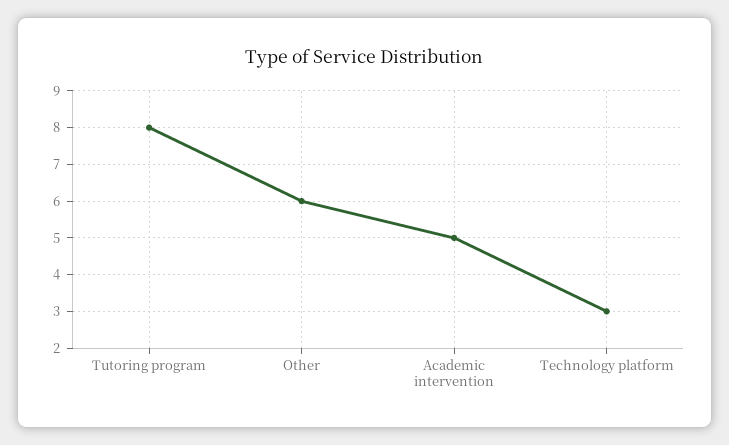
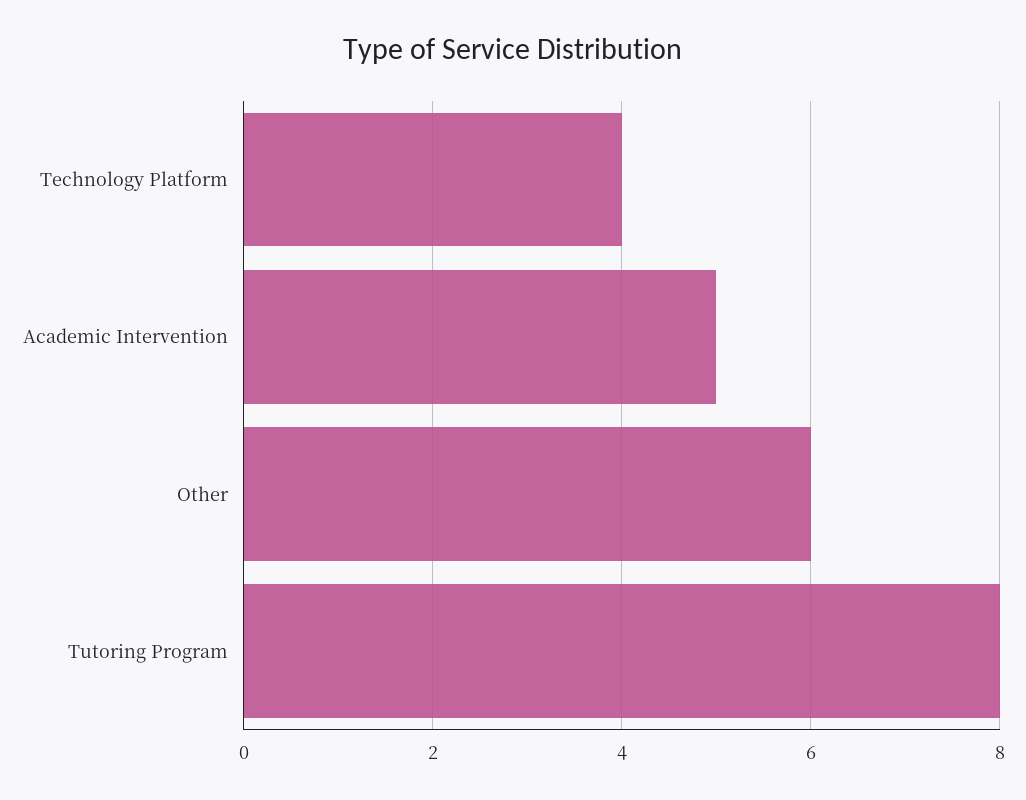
Technology platform: 3 -> 4

